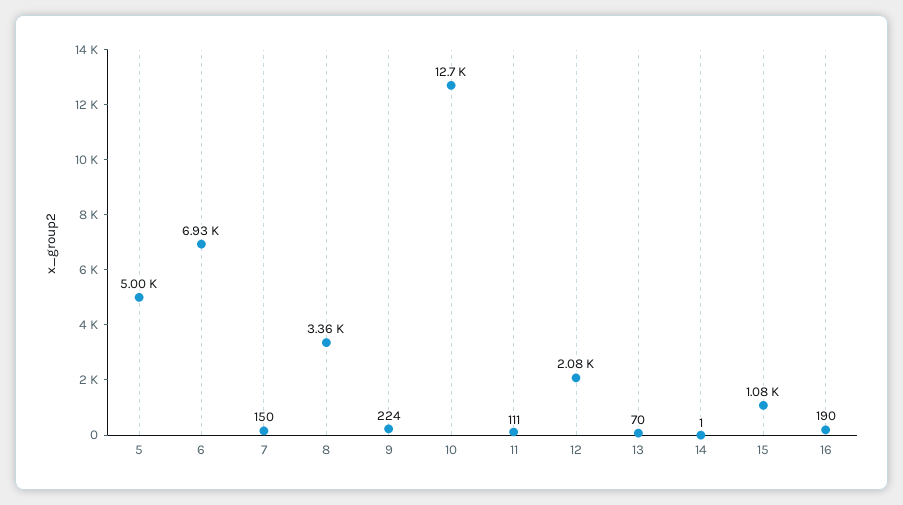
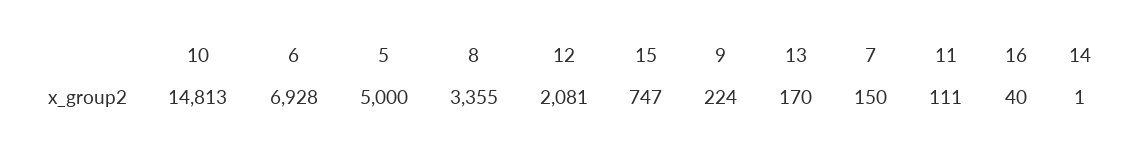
10: 12700 -> 14813
13: 70 -> 170
15: 1080 -> 747
16: 190 -> 40

